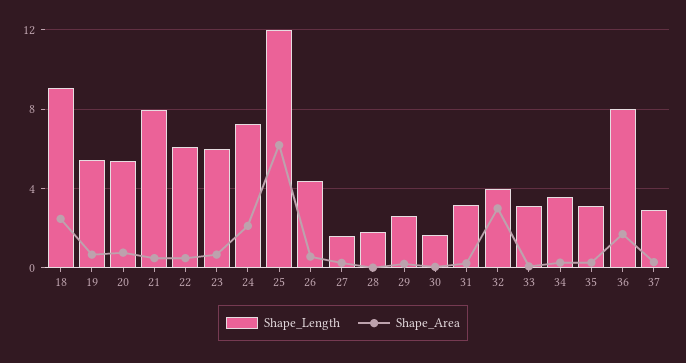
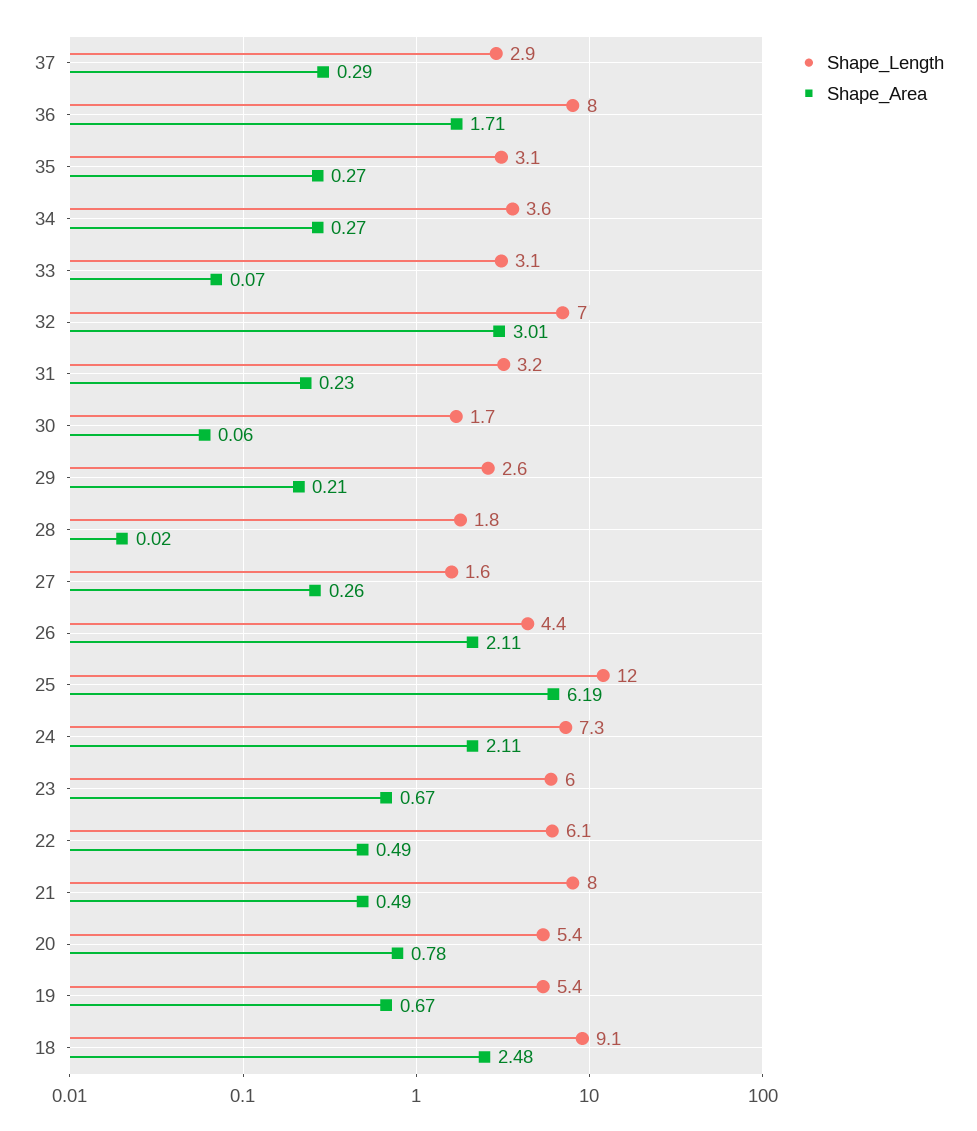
Shape_Area, 26: 0.5 -> 2.11
Shape_Length, 32: 4 -> 7

